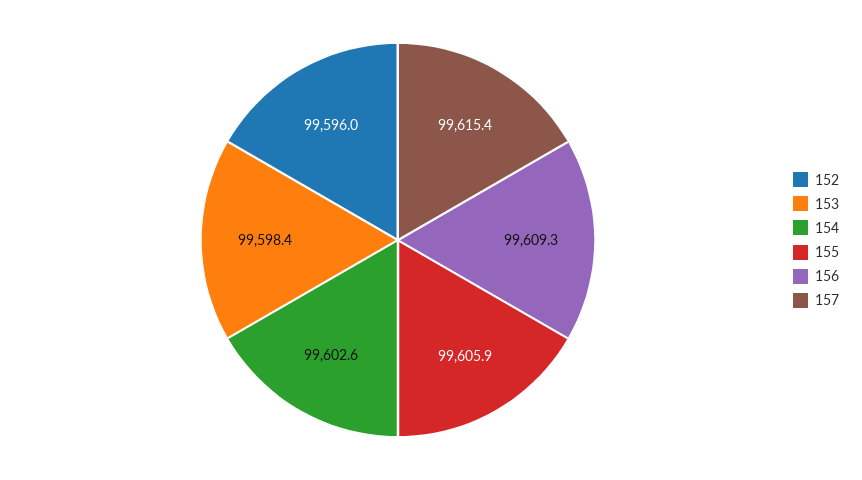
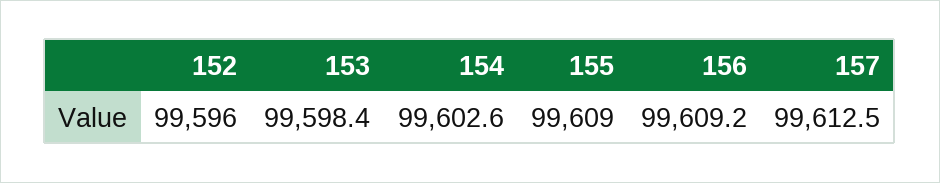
155: 99605.9 -> 99609
156: 99609.3 -> 99609.2
157: 99615.4 -> 99612.5

